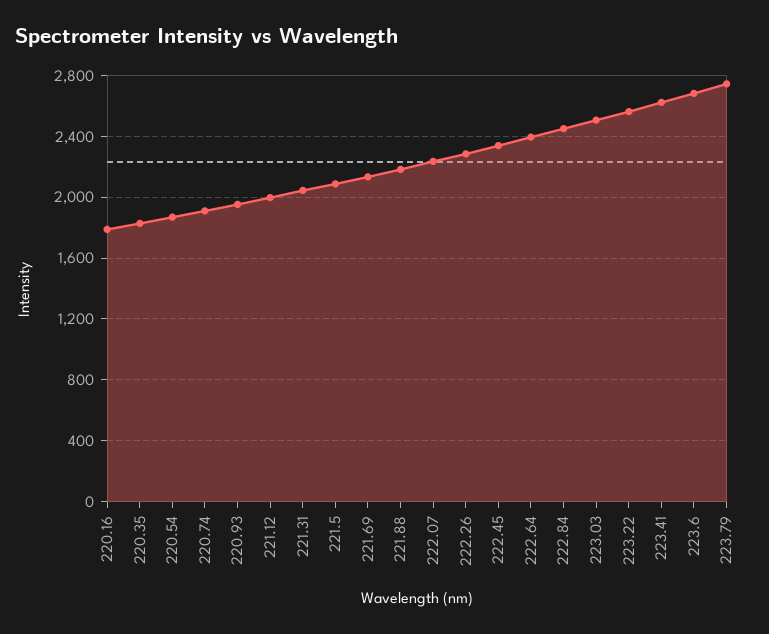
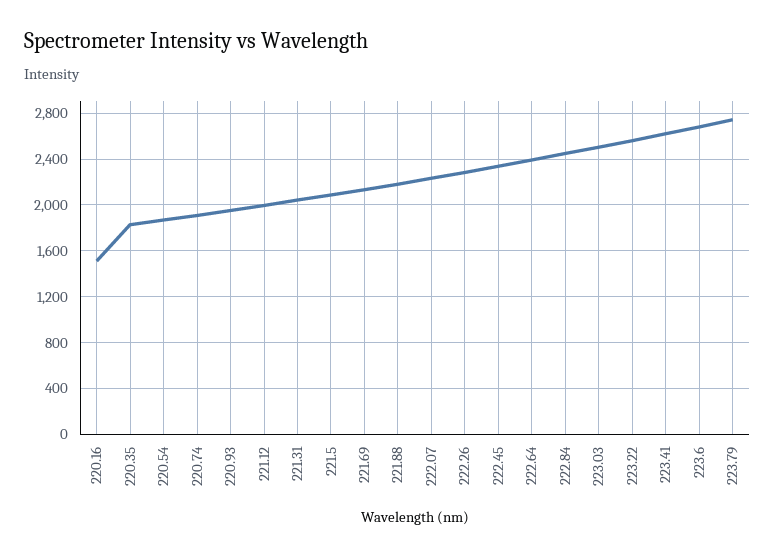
220.16: 1800 -> 1500

